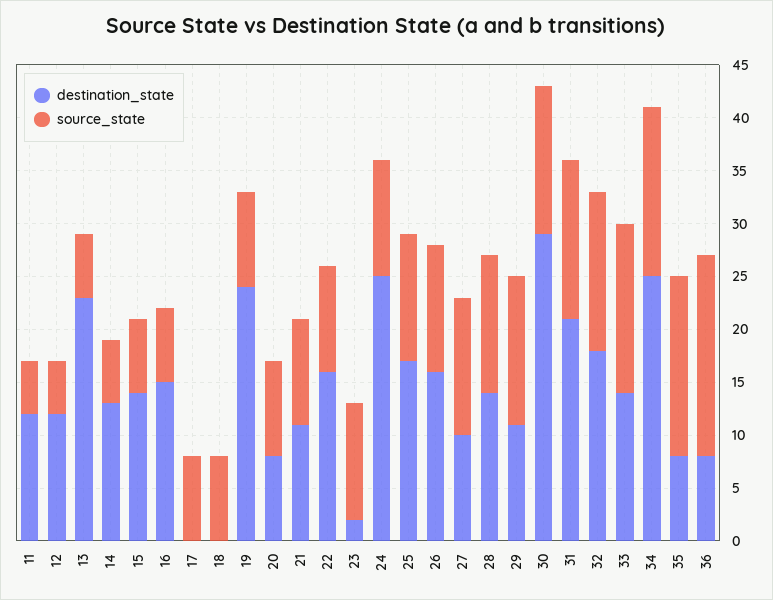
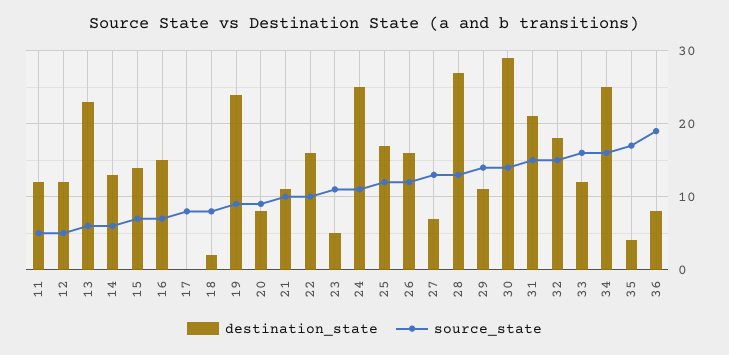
destination_state, 18: 0 -> 2
destination_state, 23: 2 -> 5
destination_state, 27: 10 -> 7
destination_state, 28: 14 -> 27
destination_state, 33: 14 -> 12
destination_state, 35: 8 -> 4

